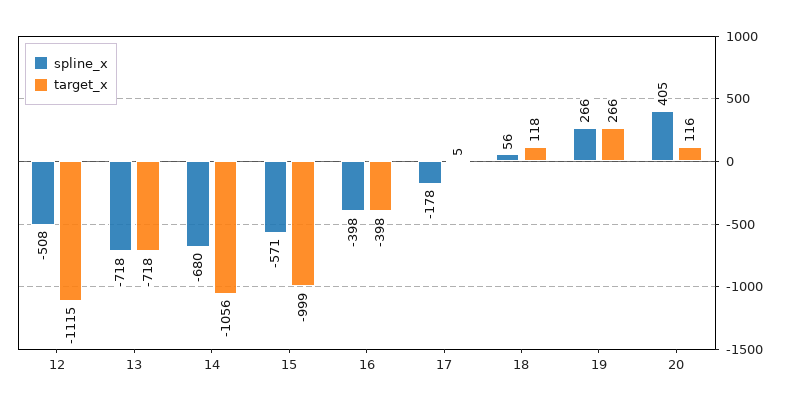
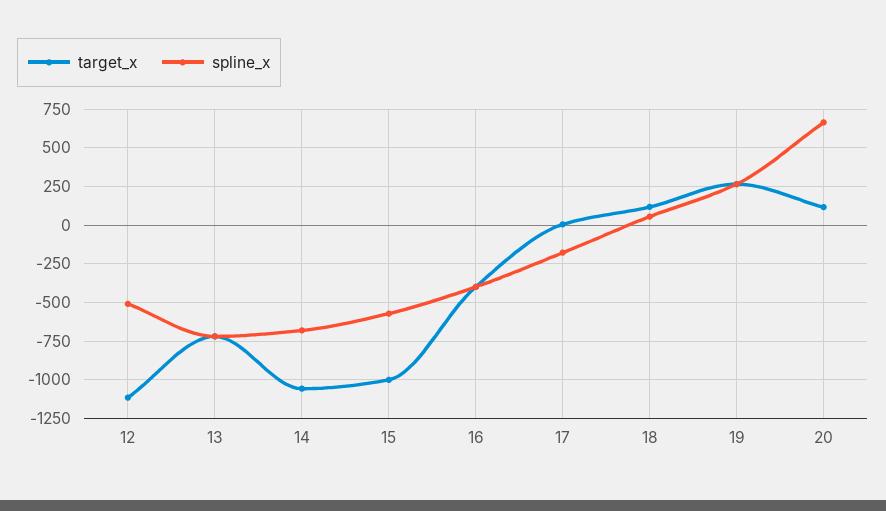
spline_x, 20: 405 -> 650

